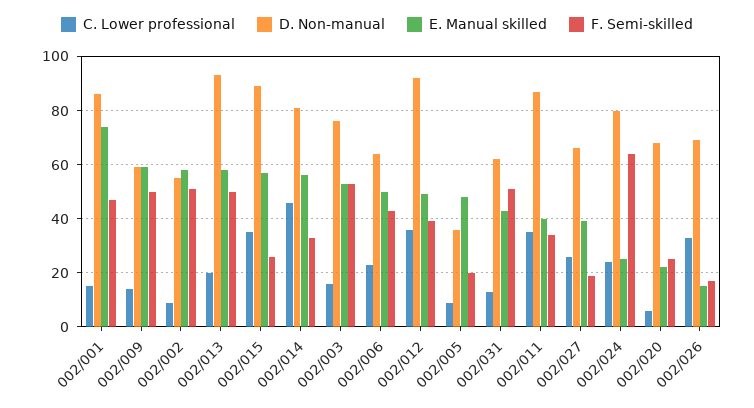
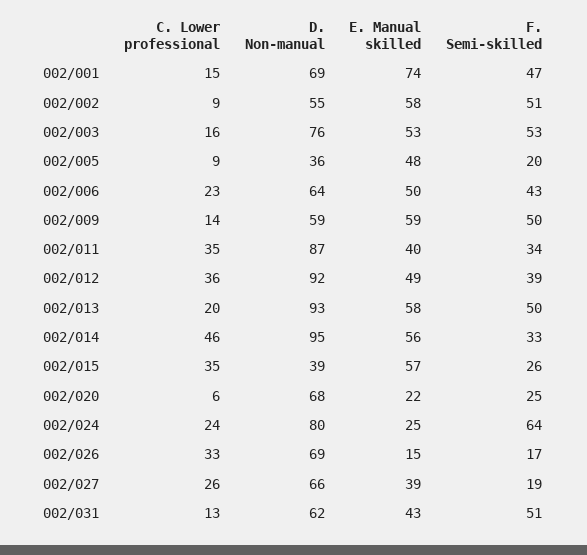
D. Non-manual, 002/001: 85 -> 69
D. Non-manual, 002/015: 90 -> 39
D. Non-manual, 002/014: 80 -> 95

